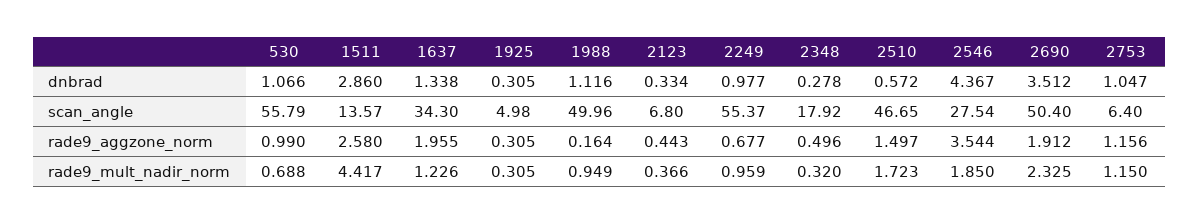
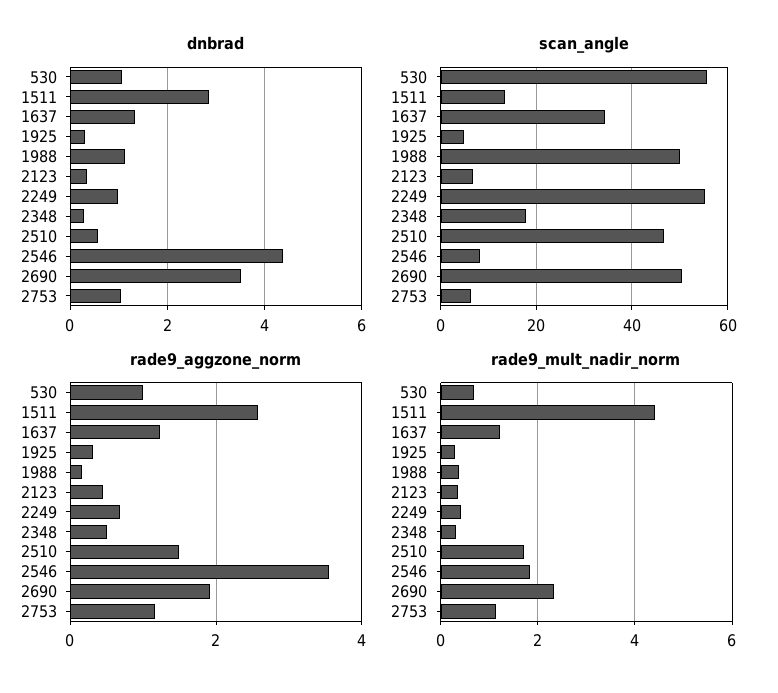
scan_angle, 2546: 27.54 -> 8
rade9_aggzone_norm, 1637: 1.955 -> 1.2
rade9_mult_nadir_norm, 1988: 0.949 -> 0.4
rade9_mult_nadir_norm, 2249: 0.959 -> 0.4

